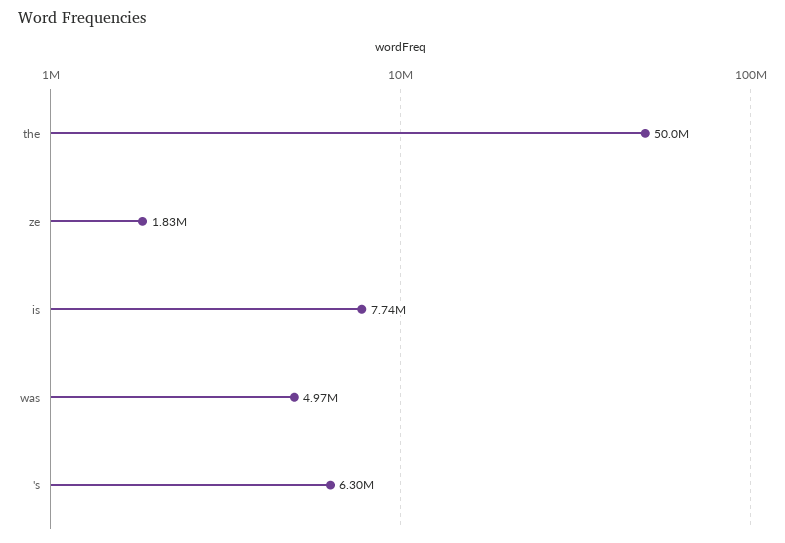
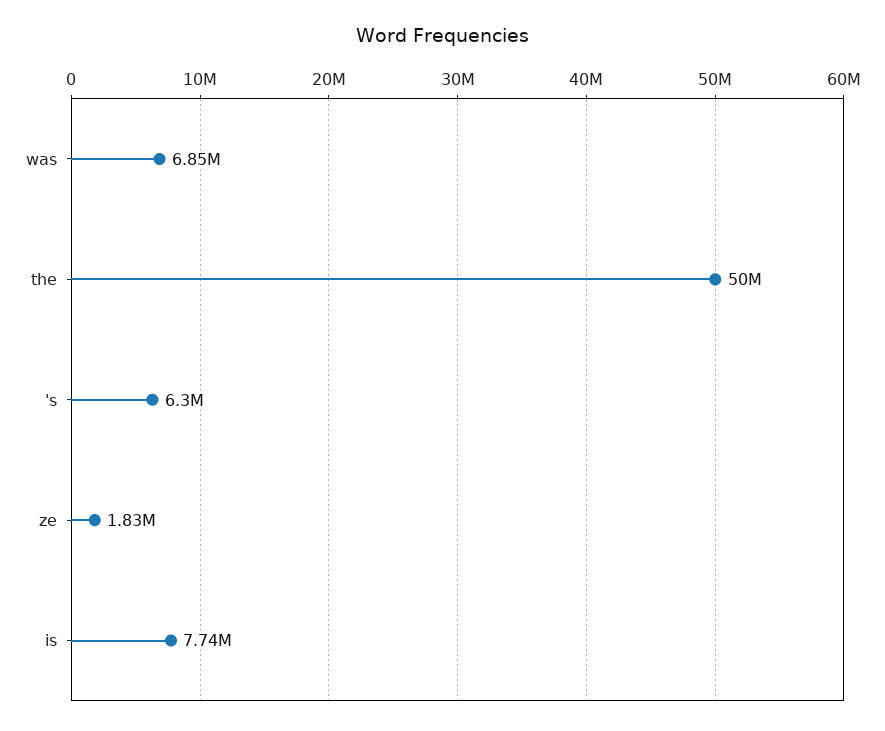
was: 4970000 -> 6850000

